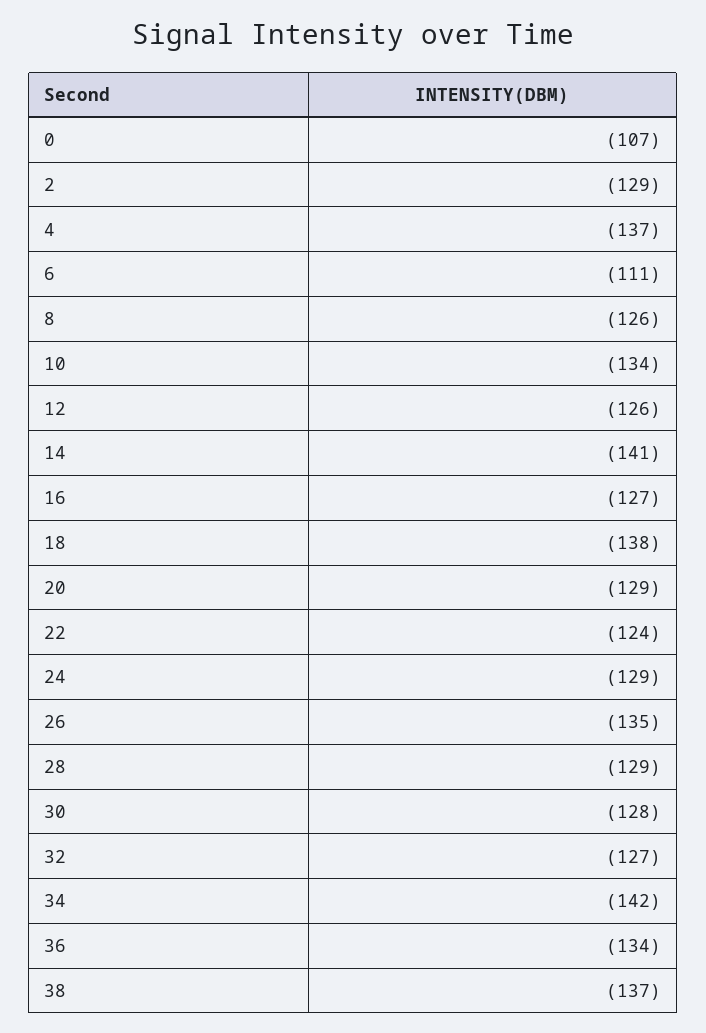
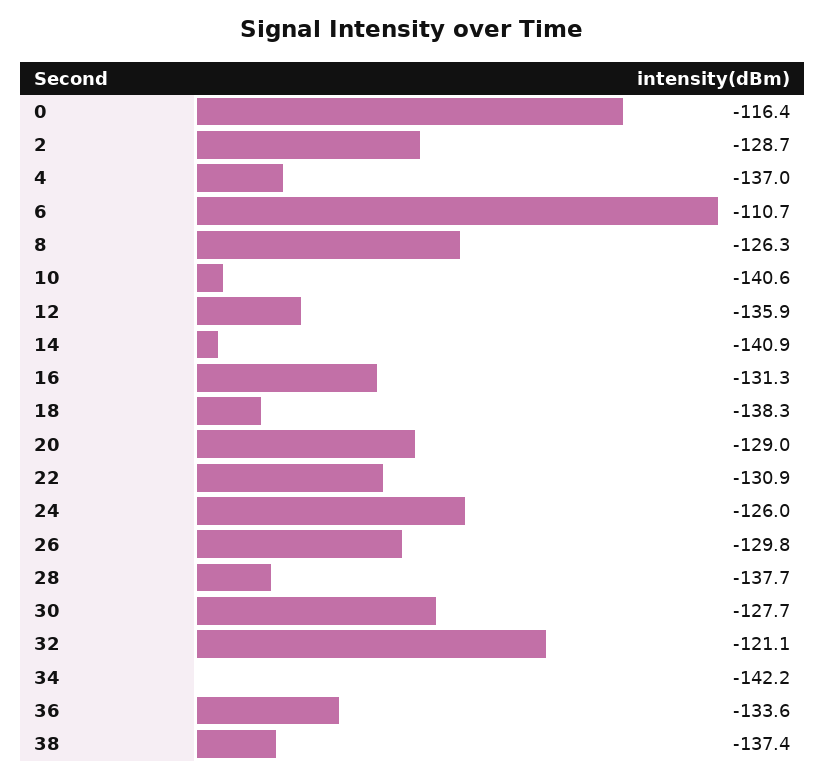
0: -107 -> -116.4
10: -134 -> -140.6
12: -126 -> -135.9
16: -127 -> -131.3
22: -124 -> -130.9
24: -129 -> -126
26: -135 -> -129.8
28: -129 -> -137.7
32: -127 -> -121.1

